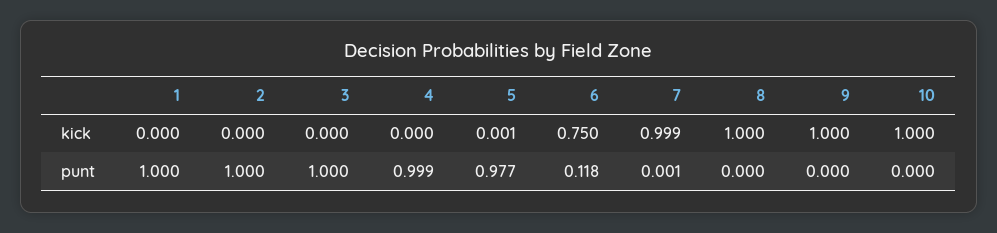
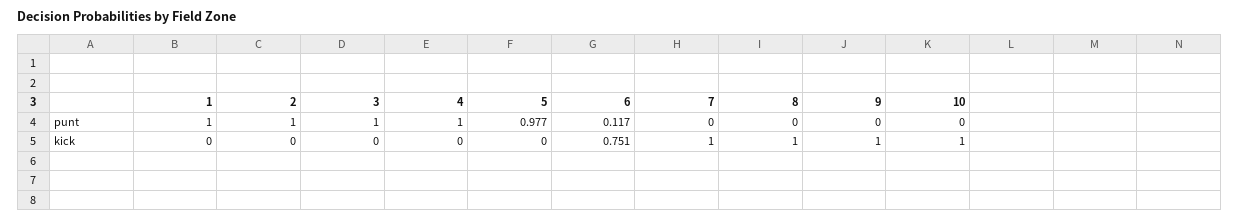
5, kick: 0.001 -> 0
6, kick: 0.75 -> 0.751
7, kick: 0.999 -> 1
4, punt: 0.999 -> 1
6, punt: 0.118 -> 0.117
7, punt: 0.001 -> 0

